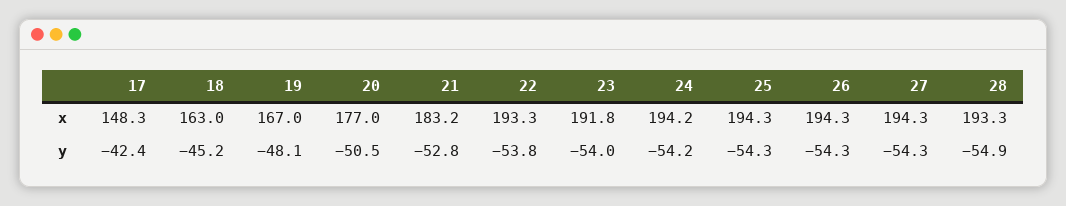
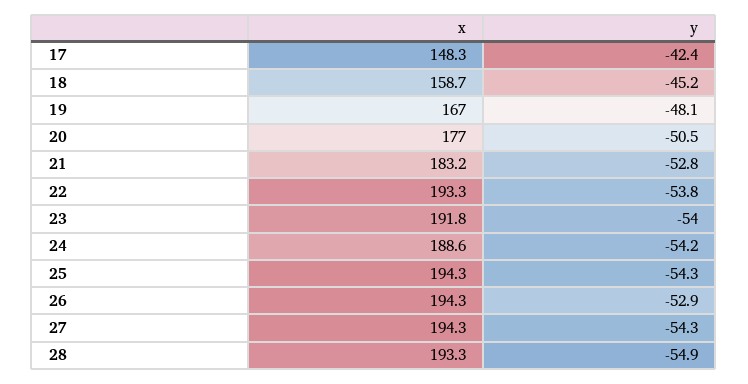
18, x: 163 -> 158.7
24, x: 194.2 -> 188.6
26, y: -54.3 -> -52.9

